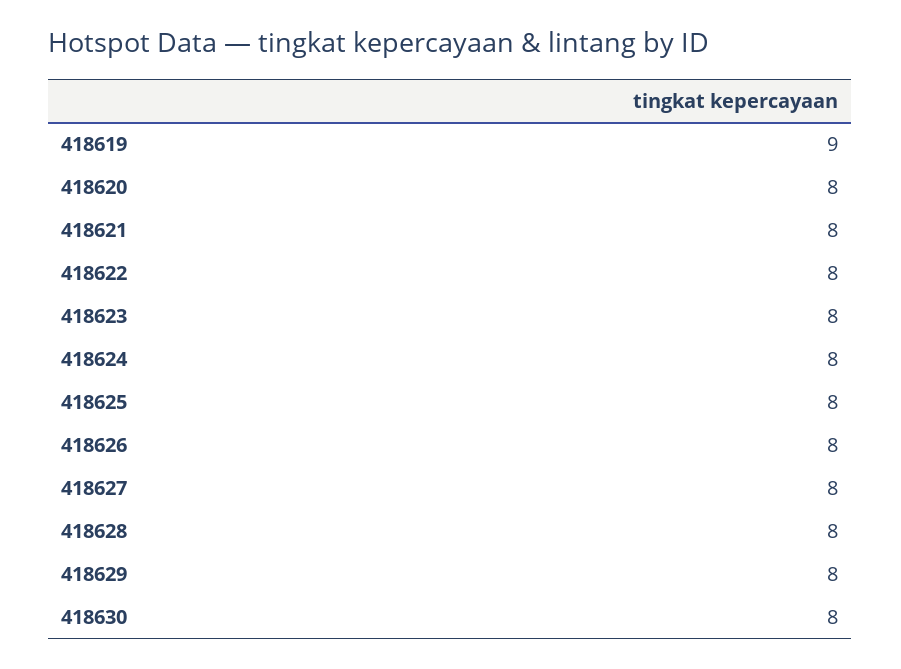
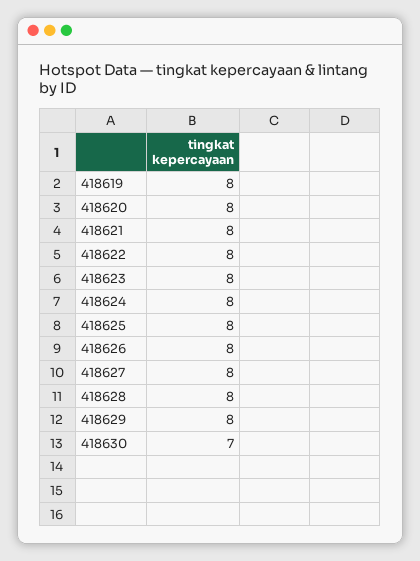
418619: 9 -> 8
418630: 8 -> 7

